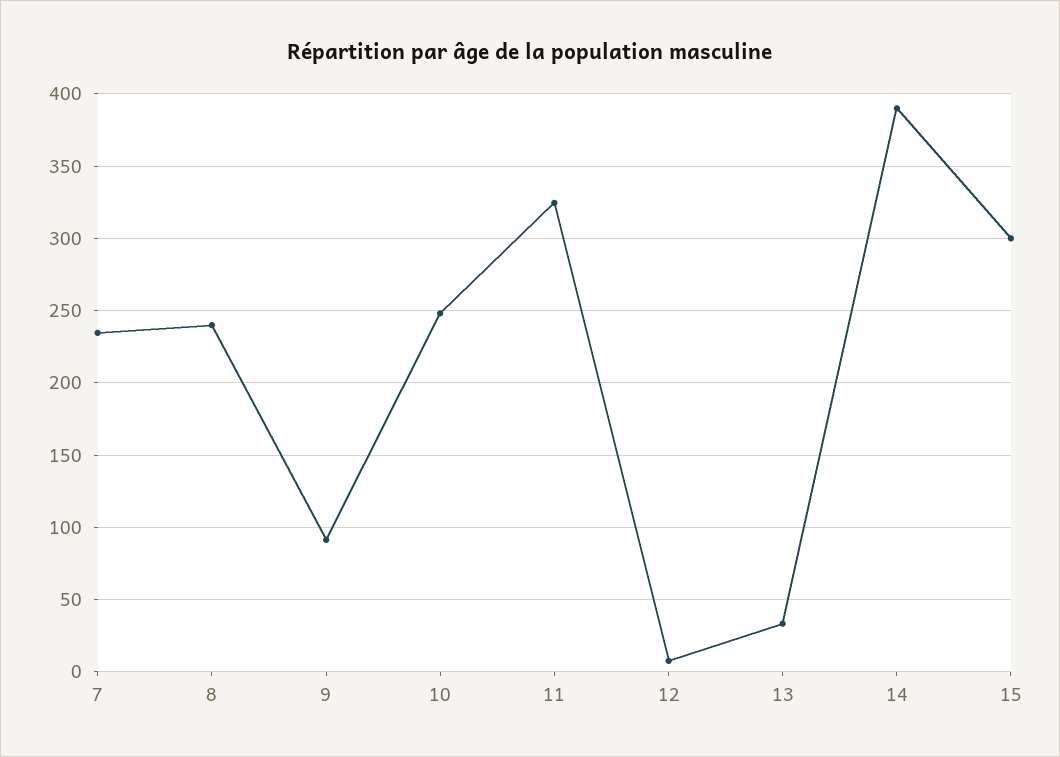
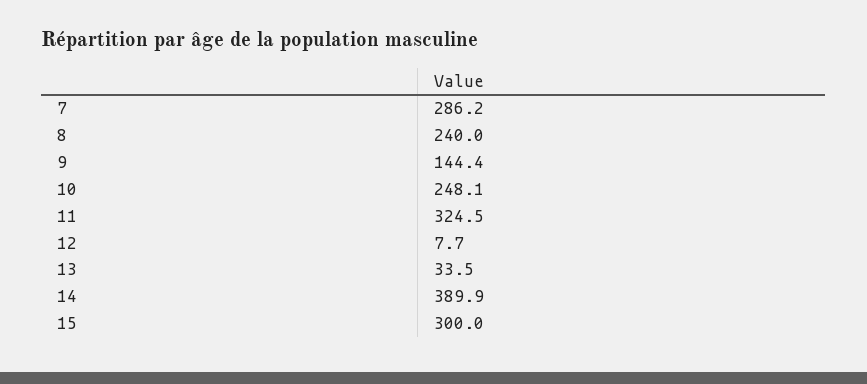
7: 235 -> 286.2
9: 90 -> 144.4

